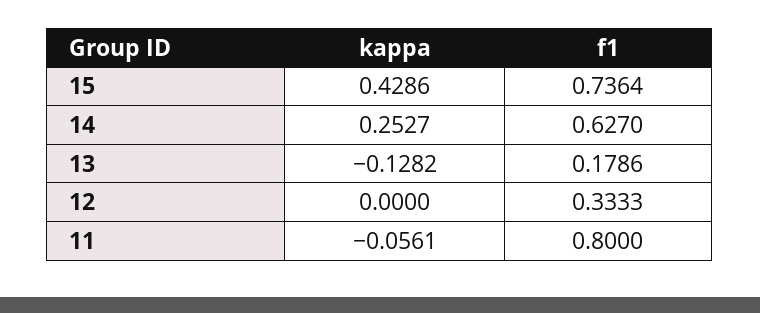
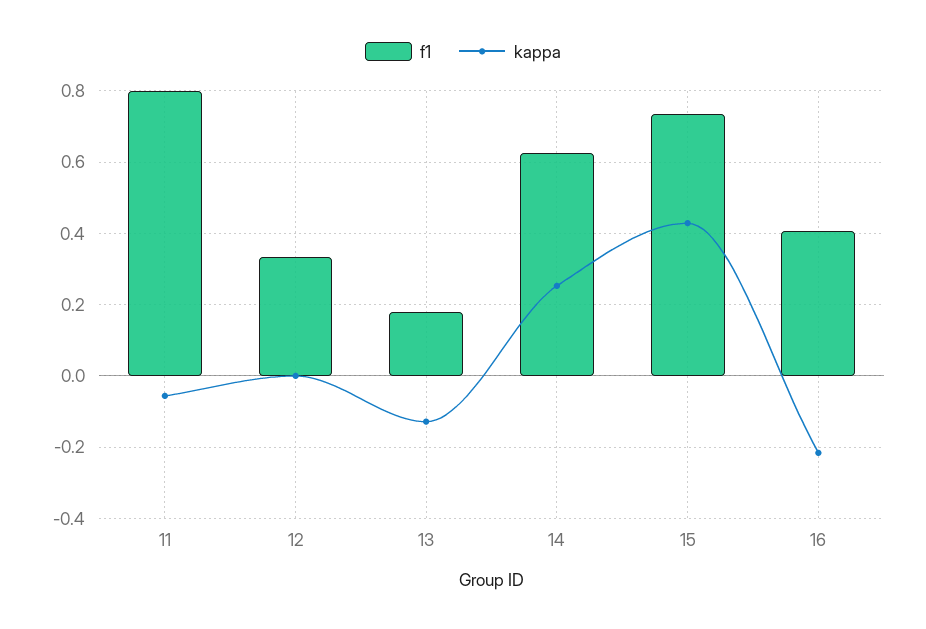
f1, 16: none -> 0.4
kappa, 16: none -> -0.22

